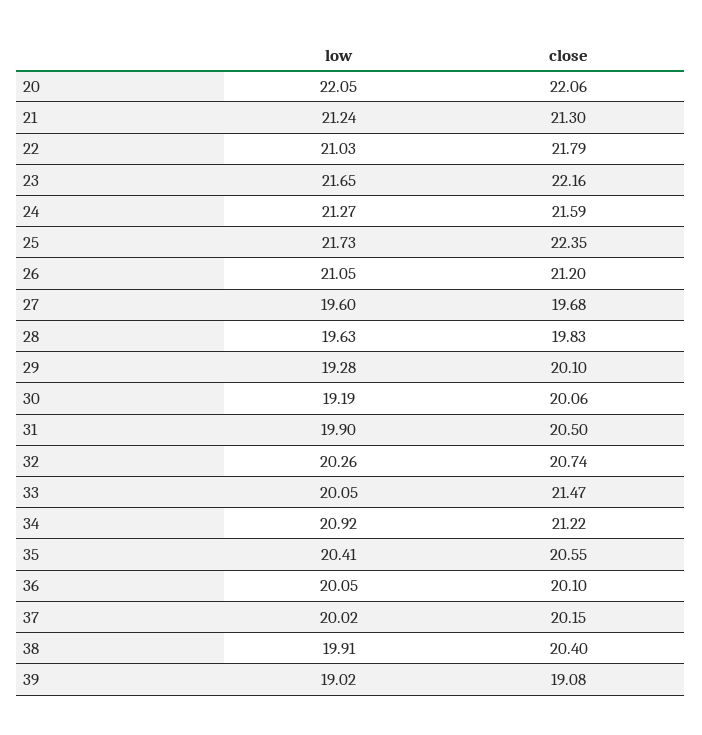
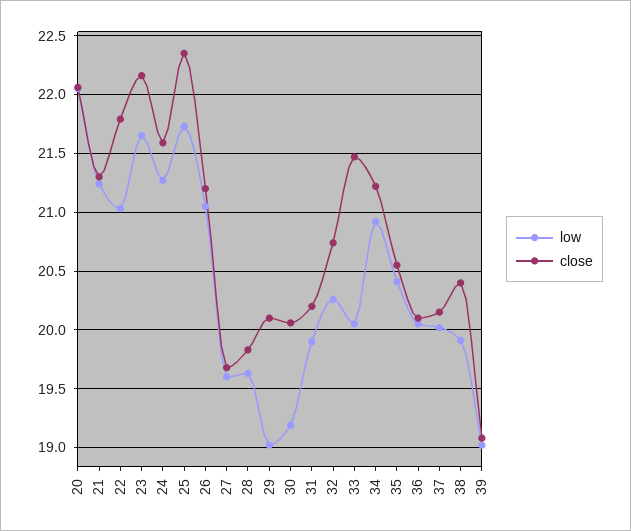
low, 29: 19.28 -> 19
close, 31: 20.5 -> 20.2

